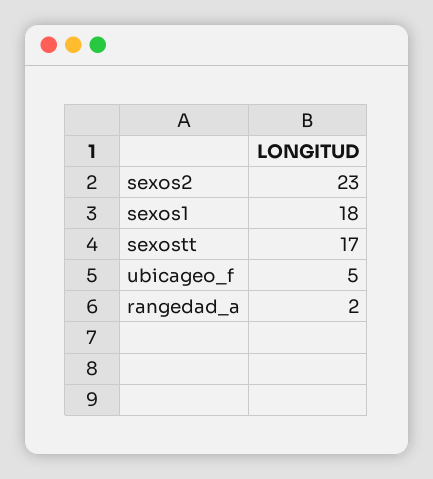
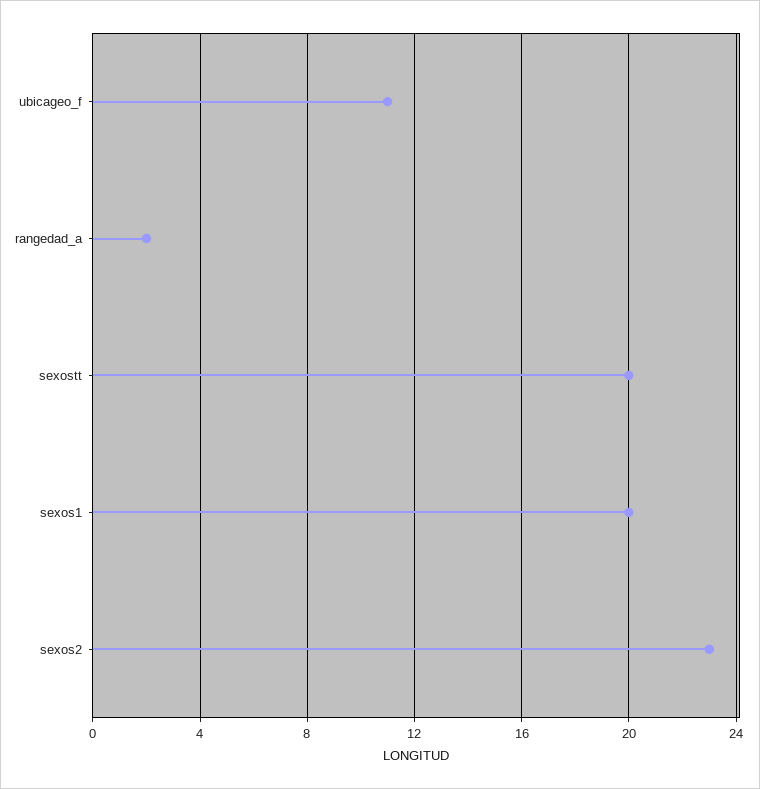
sexos1: 18 -> 20
sexostt: 17 -> 20
ubicageo_f: 5 -> 11

